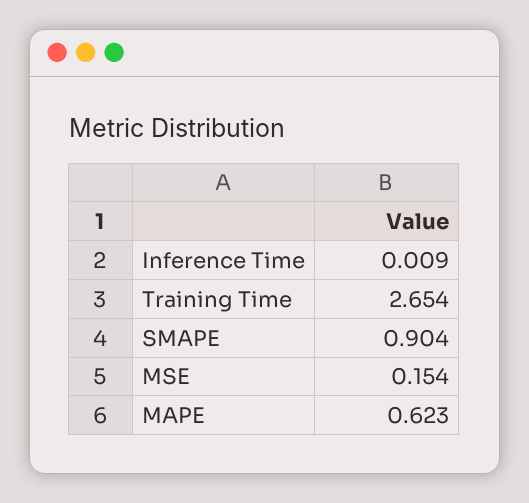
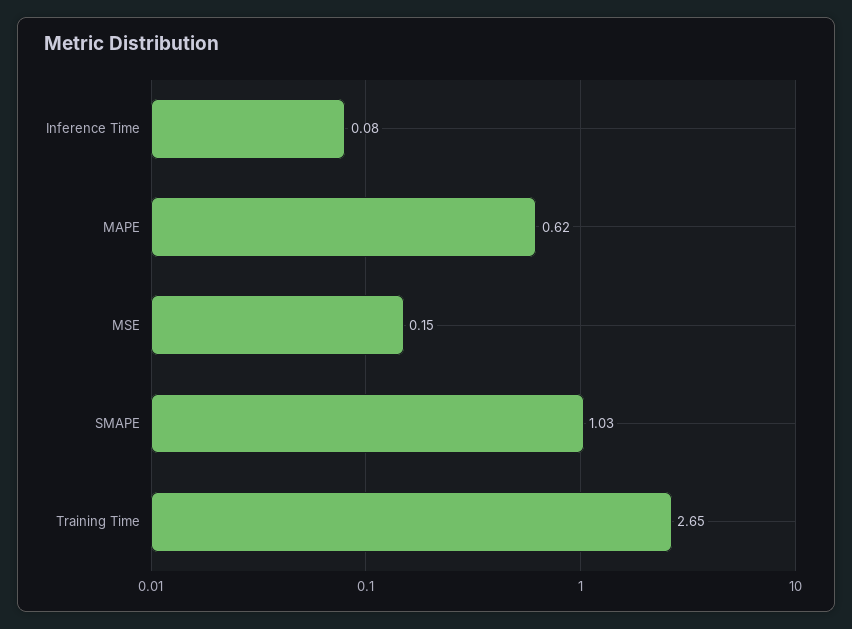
Inference Time: 0.009 -> 0.08
SMAPE: 0.904 -> 1.03

